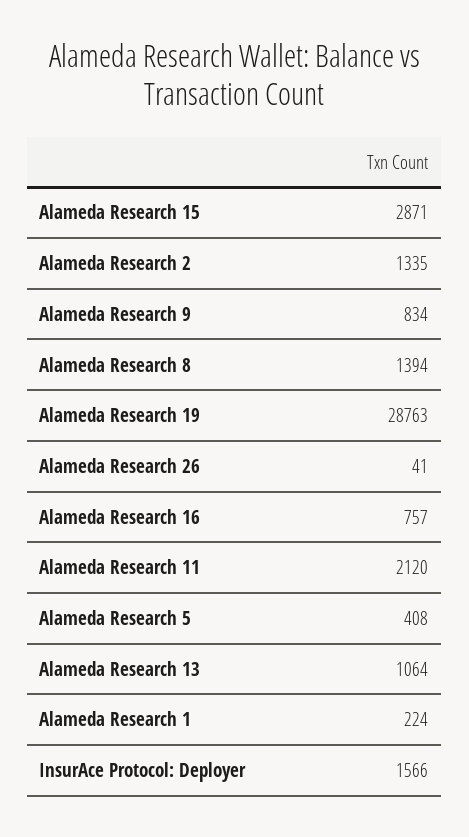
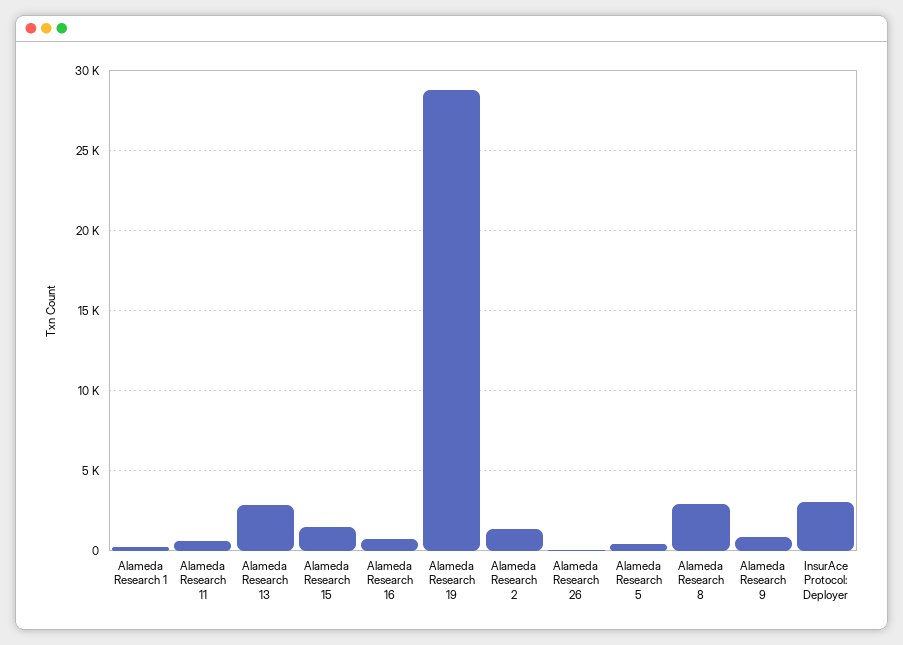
Alameda Research 15: 2871 -> 1500
Alameda Research 8: 1394 -> 3000
Alameda Research 11: 2120 -> 500
Alameda Research 13: 1064 -> 3000
InsurAce Protocol: Deployer: 1566 -> 3000

